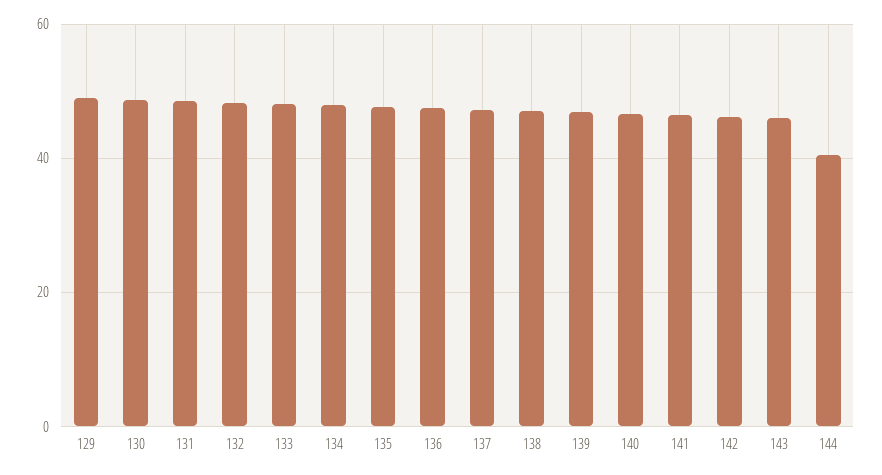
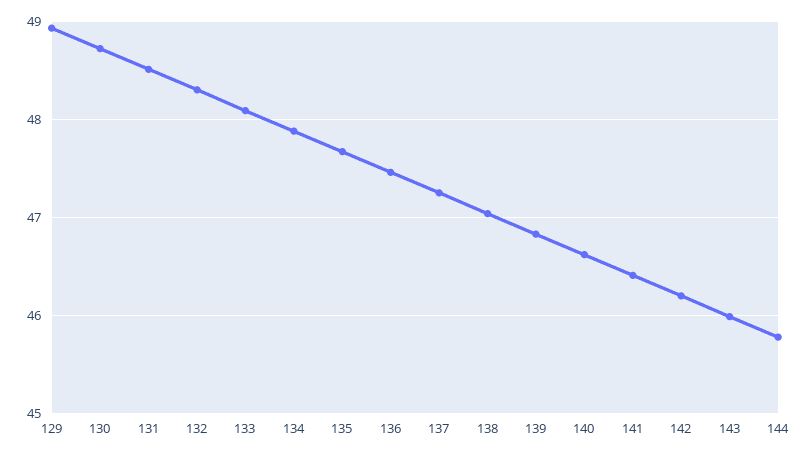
144: 40 -> 45.8

